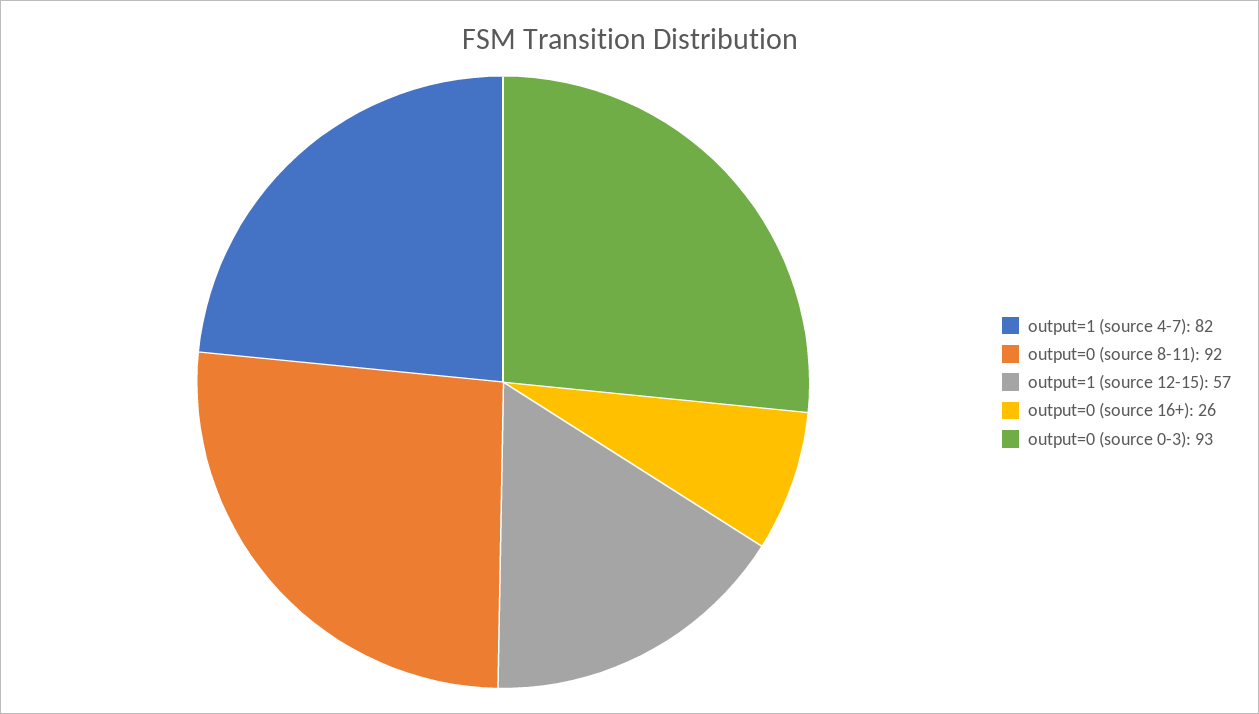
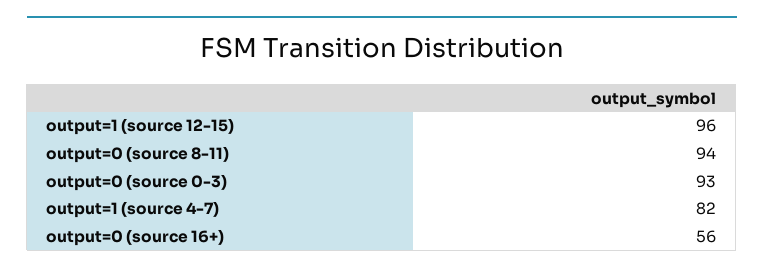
output=0 (source 8-11): 92 -> 94
output=1 (source 12-15): 57 -> 96
output=0 (source 16+): 26 -> 56

